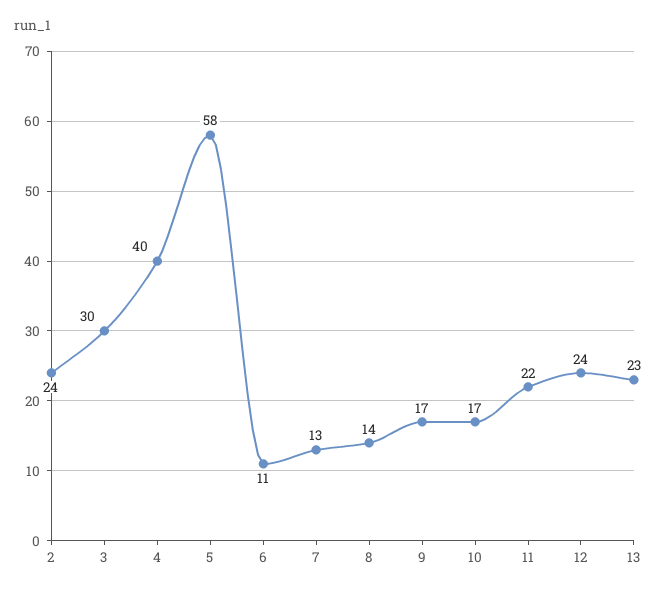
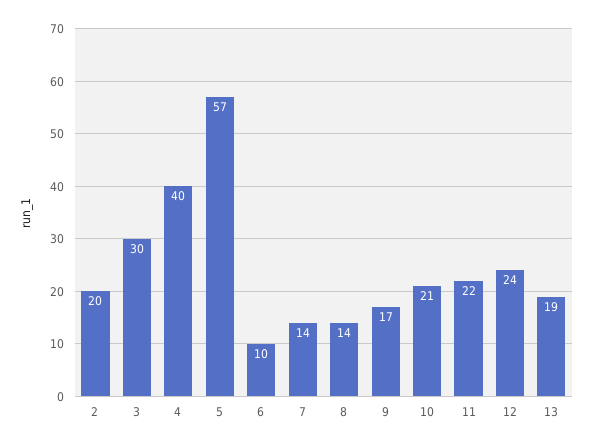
2: 24 -> 20
5: 58 -> 57
6: 11 -> 10
7: 13 -> 14
10: 17 -> 21
13: 23 -> 19

